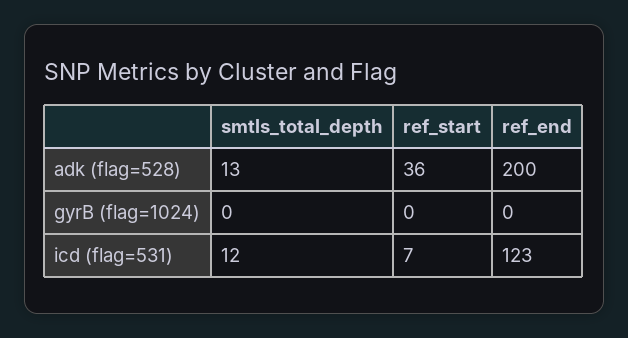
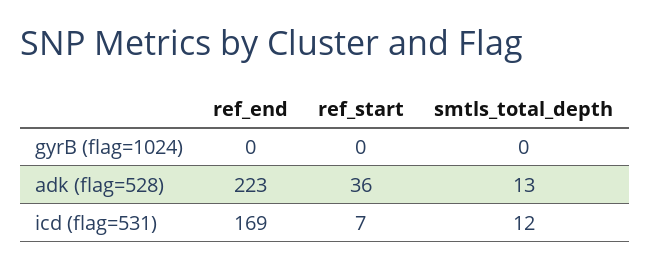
ref_end, adk (flag=528): 200 -> 223
ref_end, icd (flag=531): 123 -> 169

